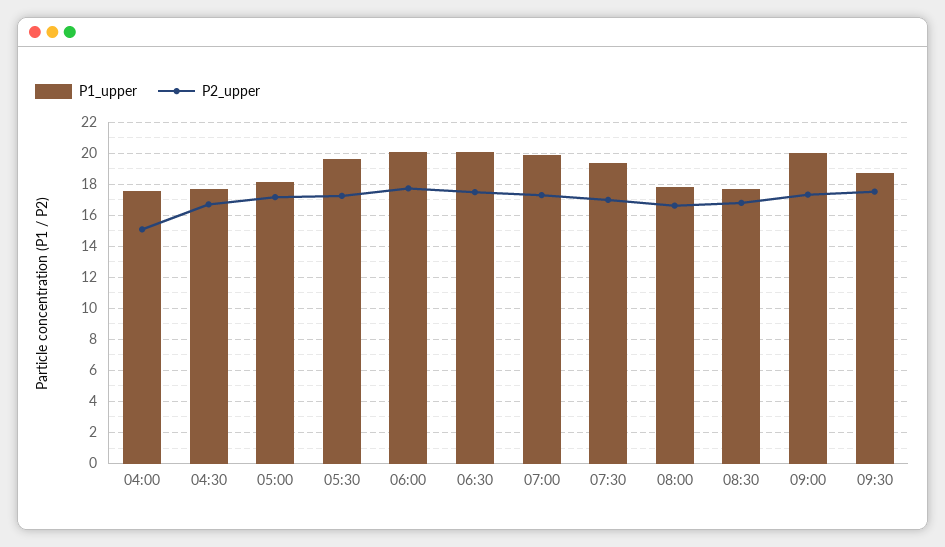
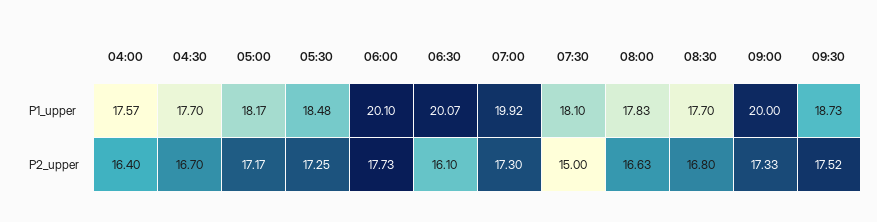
P2_upper, 04:00: 15 -> 16.4
P1_upper, 05:30: 19.5 -> 18.48
P2_upper, 06:30: 17.5 -> 16.1
P1_upper, 07:30: 19.5 -> 18.1
P2_upper, 07:30: 17 -> 15

